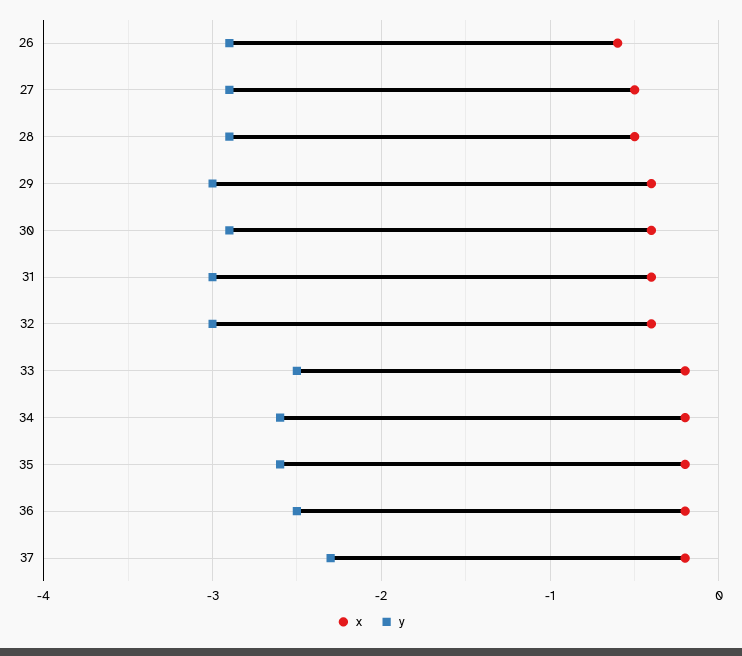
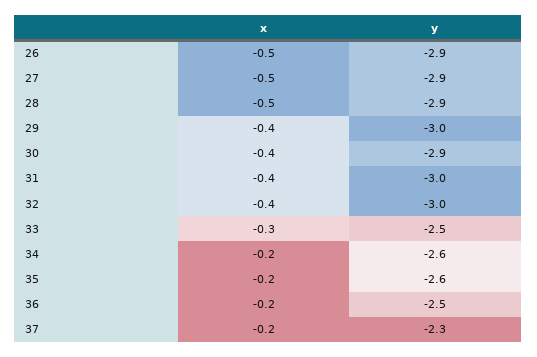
x, 26: -0.6 -> -0.5
x, 33: -0.2 -> -0.3

